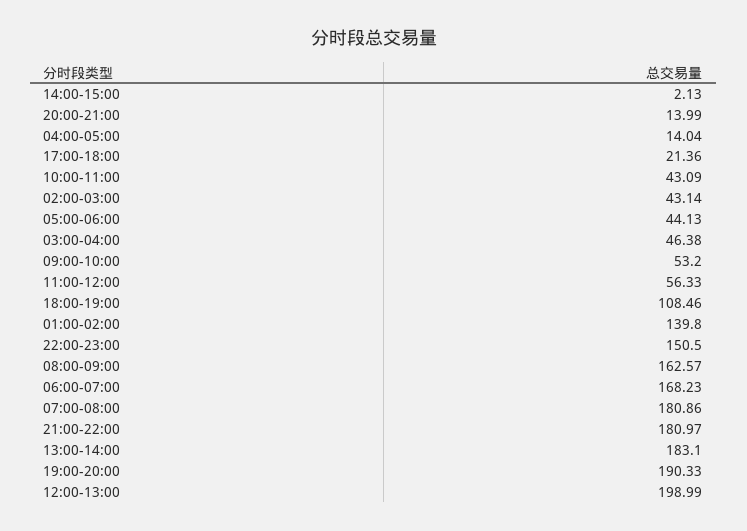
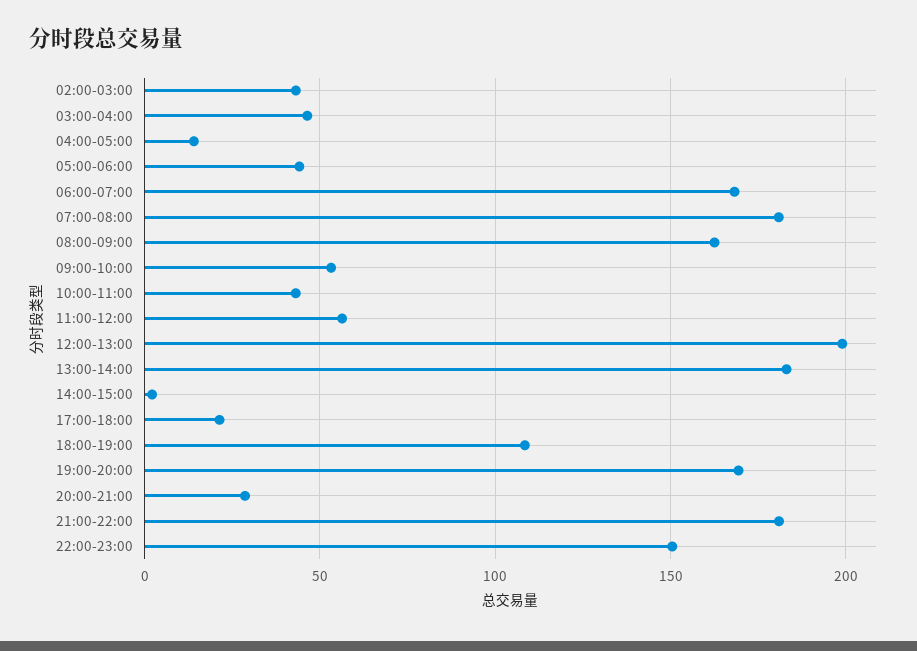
20:00-21:00: 13.99 -> 30
01:00-02:00: 139.8 -> none
19:00-20:00: 190.33 -> 170

